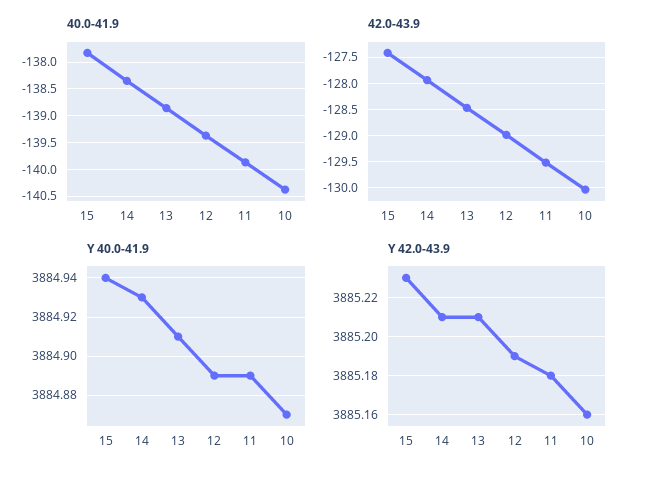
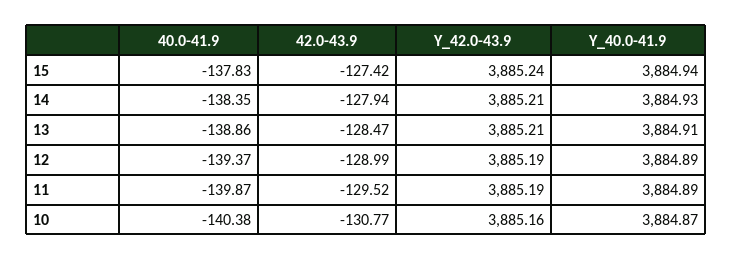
42.0-43.9, 10: -130 -> -130.77
Y 42.0-43.9, 15: 3885.23 -> 3885.24
Y 42.0-43.9, 11: 3885.18 -> 3885.19

